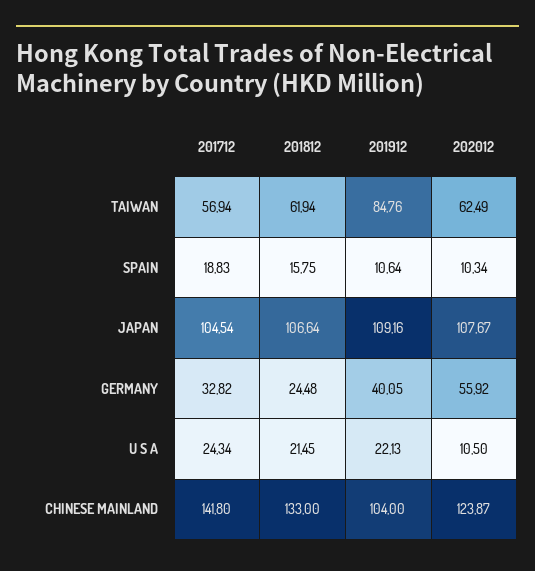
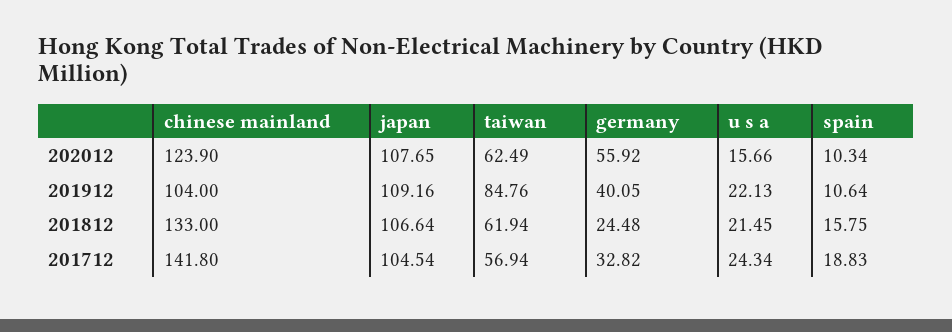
202012, JAPAN: 107.67 -> 107.65
202012, U S A: 10.5 -> 15.66
202012, CHINESE MAINLAND: 123.87 -> 123.9

